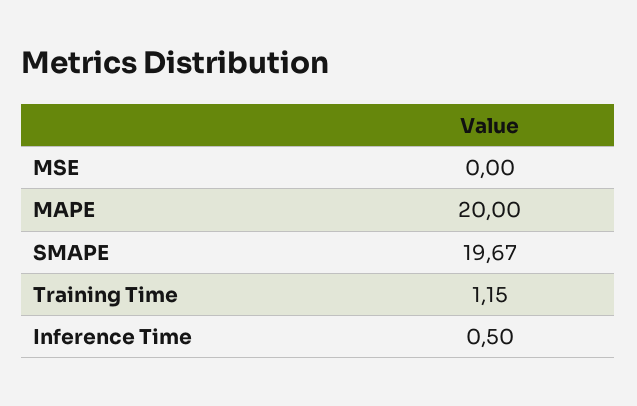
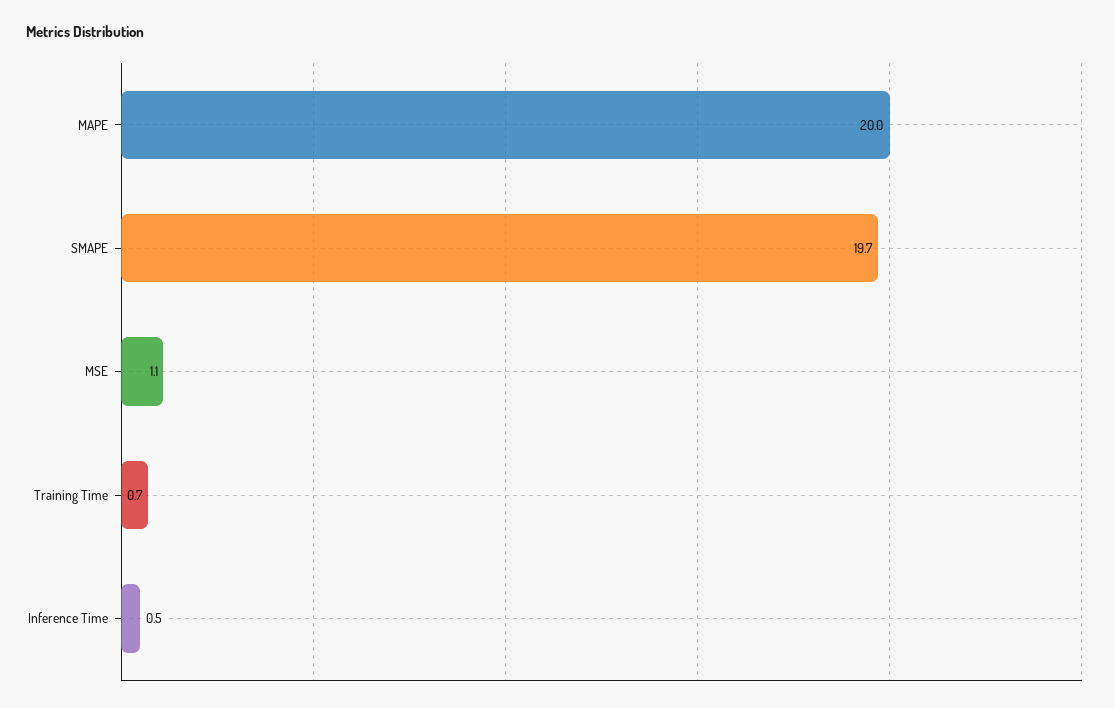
MSE: 0 -> 1.1
Training Time: 1.15 -> 0.7

